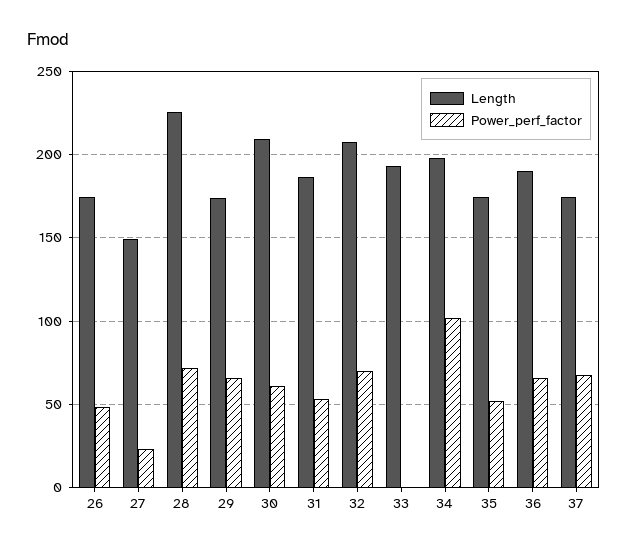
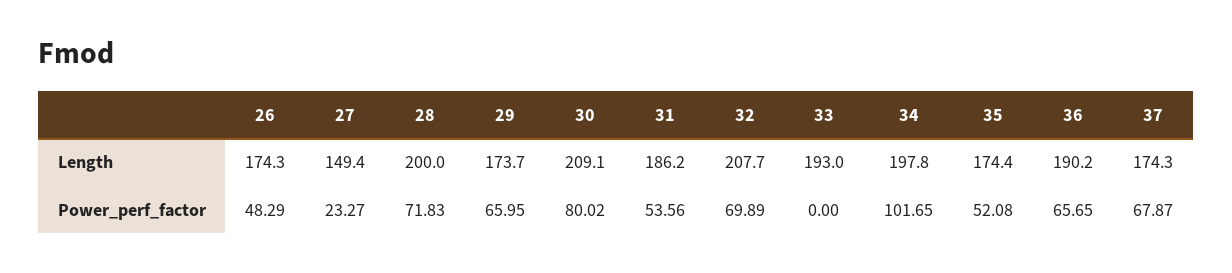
Length, 28: 225 -> 200
Power_perf_factor, 30: 60 -> 80.02

